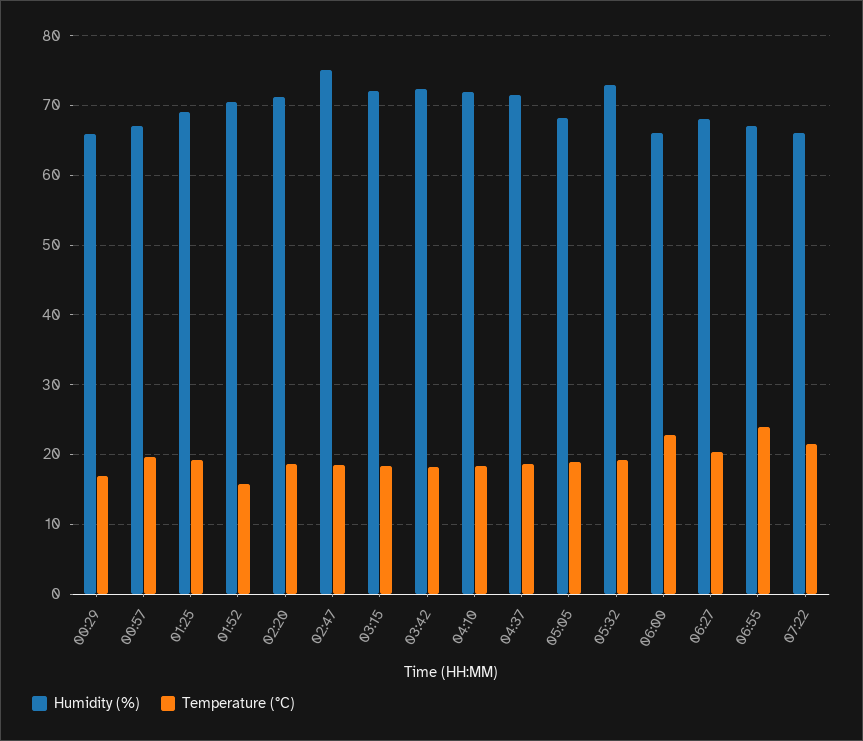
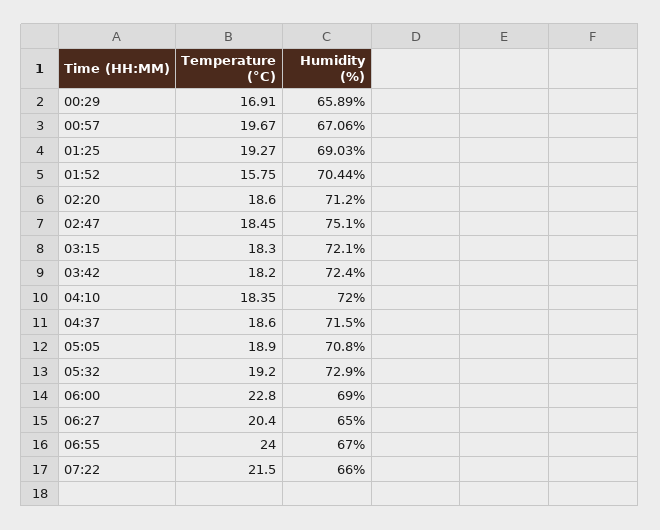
Humidity (%), 05:05: 68 -> 70.8
Humidity (%), 06:00: 66 -> 69
Humidity (%), 06:27: 68 -> 65

